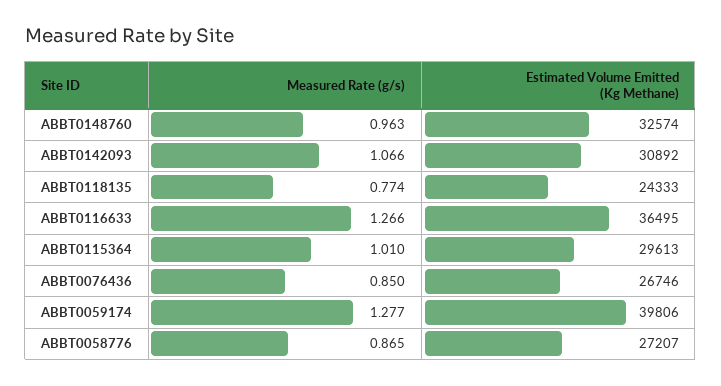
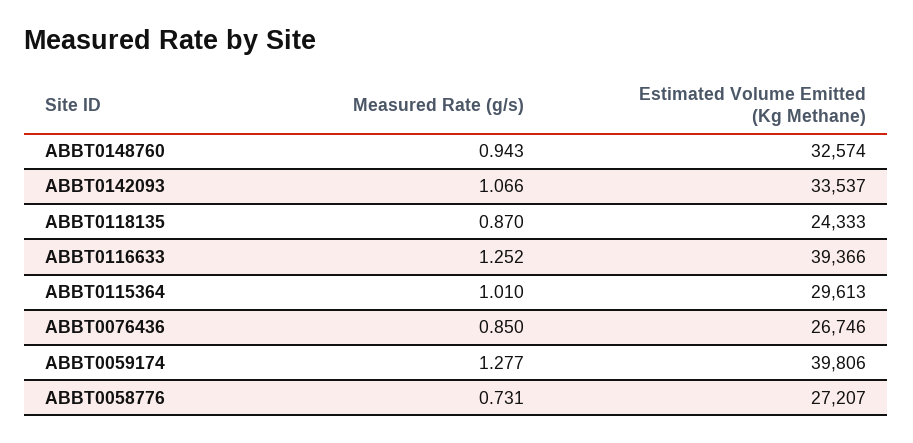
Measured Rate (g/s), ABBT0148760: 0.963 -> 0.943
Estimated Volume Emitted (Kg Methane), ABBT0142093: 30892 -> 33537
Measured Rate (g/s), ABBT0118135: 0.774 -> 0.87
Measured Rate (g/s), ABBT0116633: 1.266 -> 1.252
Estimated Volume Emitted (Kg Methane), ABBT0116633: 36495 -> 39366
Measured Rate (g/s), ABBT0058776: 0.865 -> 0.731

